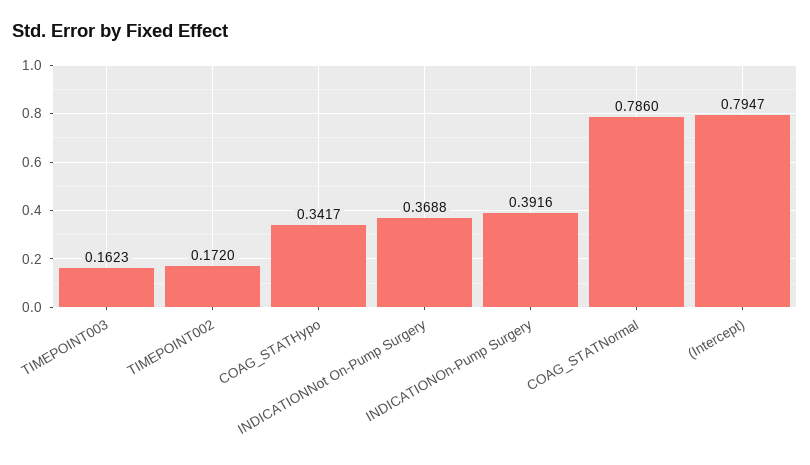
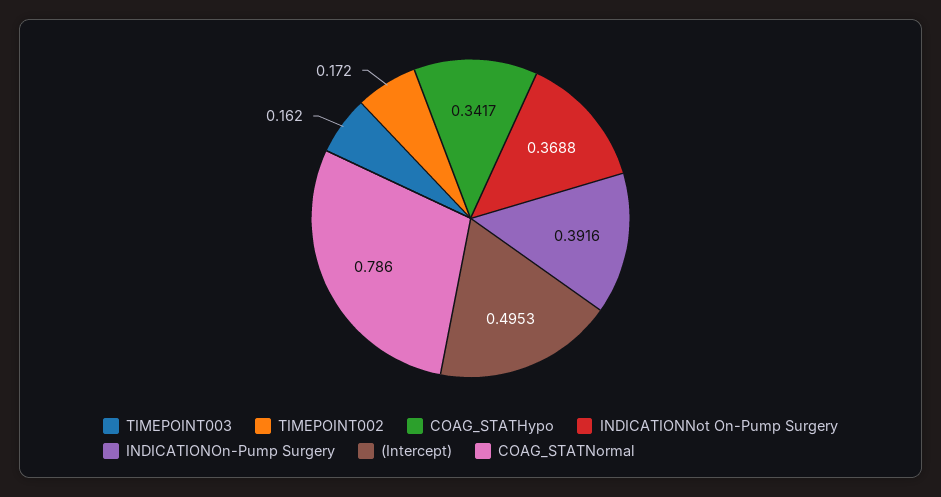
TIMEPOINT003: 0.1623 -> 0.162
(Intercept): 0.7947 -> 0.4953

